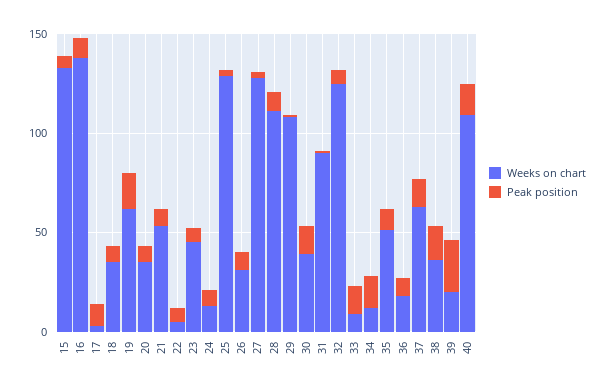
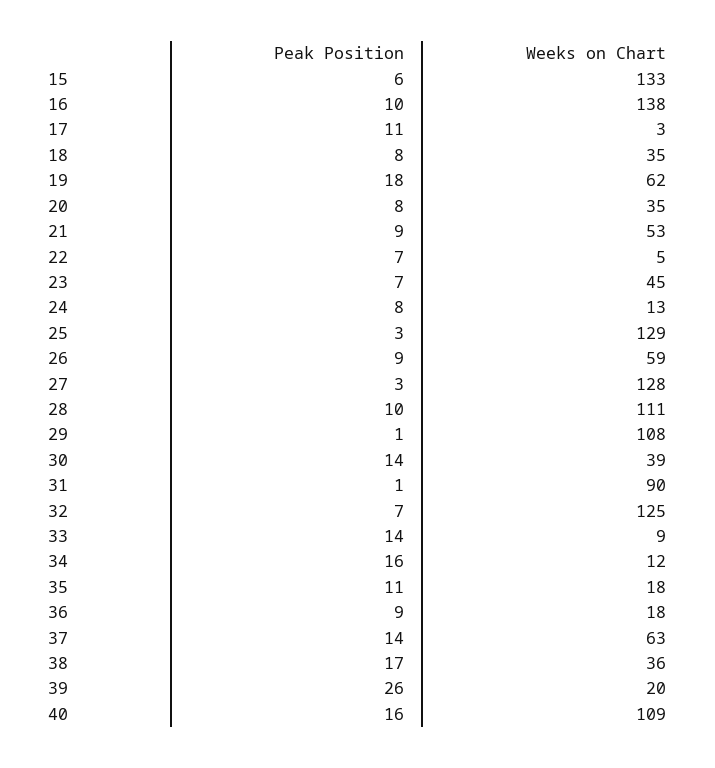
Weeks on chart, 26: 30 -> 59
Weeks on chart, 35: 50 -> 18

